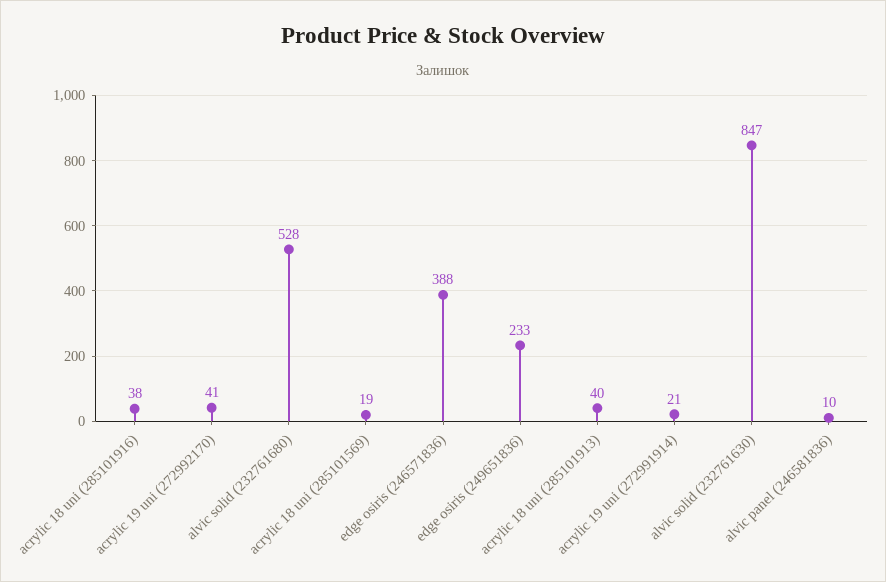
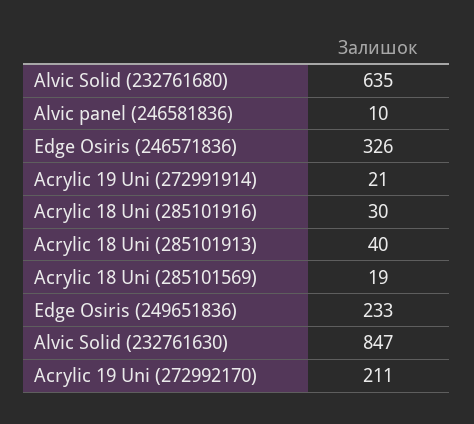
acrylic 18 uni (285101916): 38 -> 30
acrylic 19 uni (272992170): 41 -> 211
alvic solid (232761680): 528 -> 635
edge osiris (246571836): 388 -> 326

